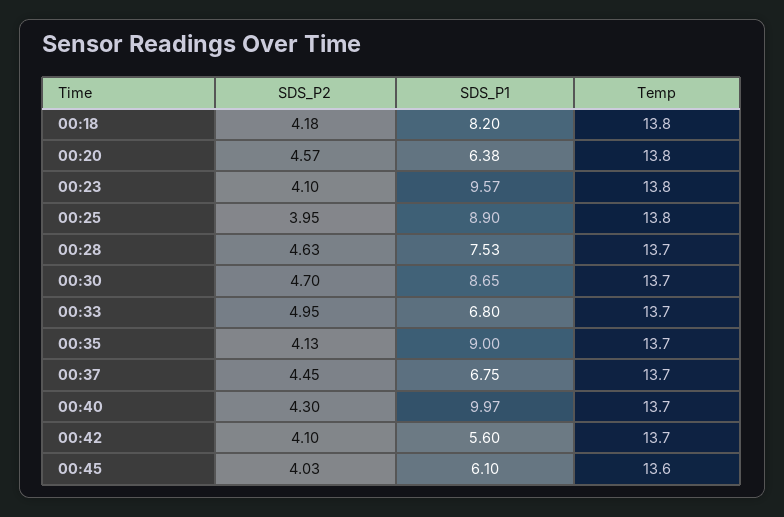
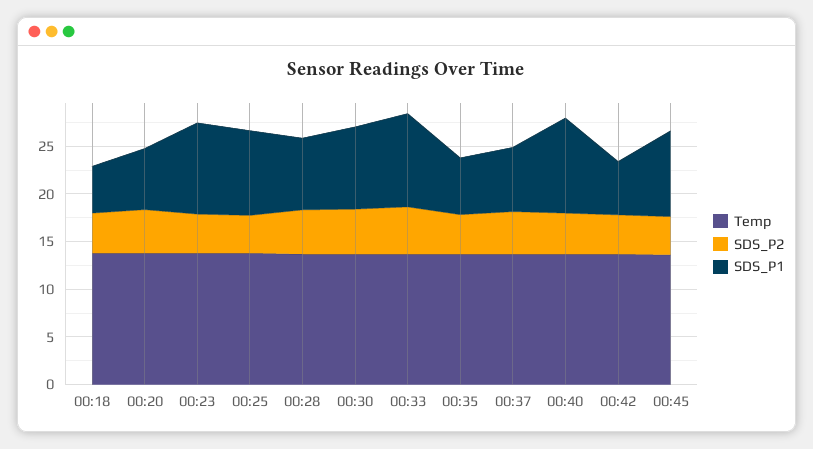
SDS_P1, 00:18: 8.2 -> 5
SDS_P1, 00:33: 6.8 -> 10
SDS_P1, 00:35: 9 -> 6
SDS_P1, 00:45: 6.1 -> 9

